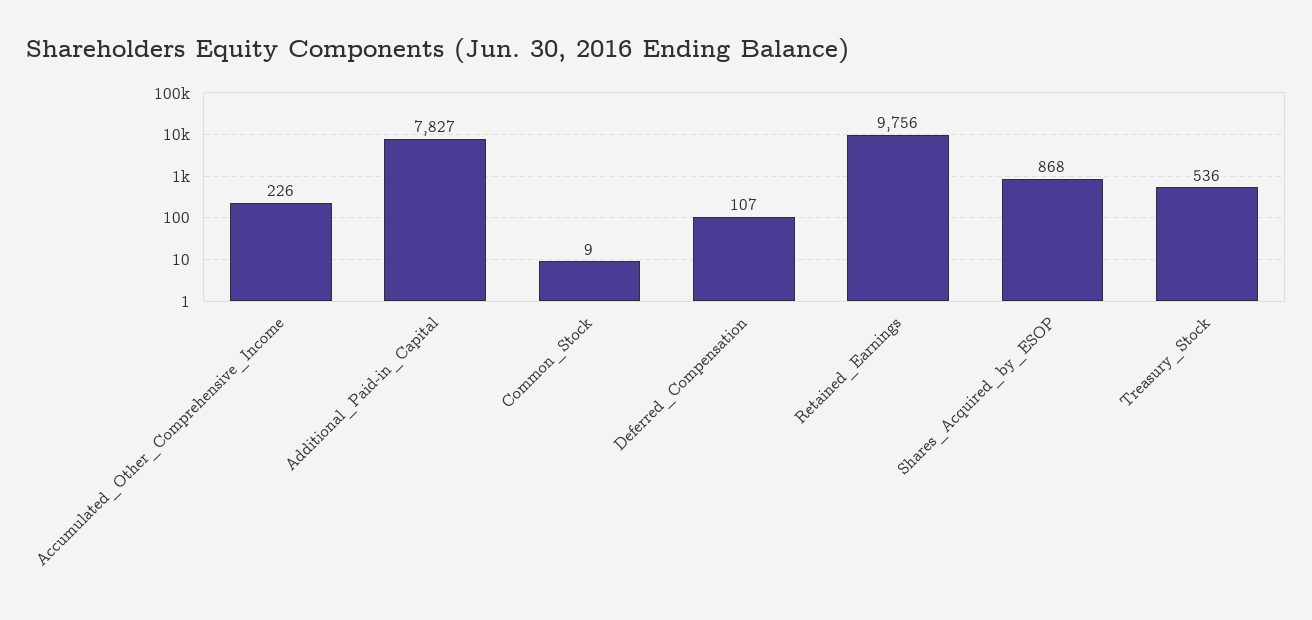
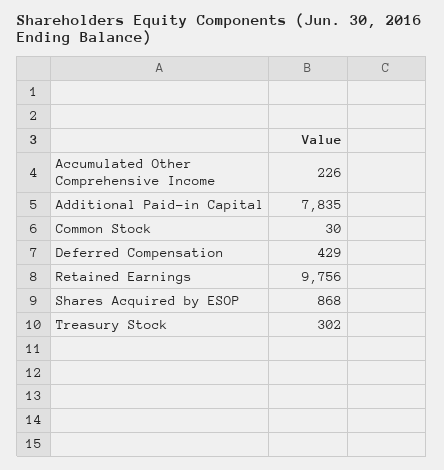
Additional_Paid-in_Capital: 7827 -> 7835
Common_Stock: 9 -> 30
Deferred_Compensation: 107 -> 429
Treasury_Stock: 536 -> 302

